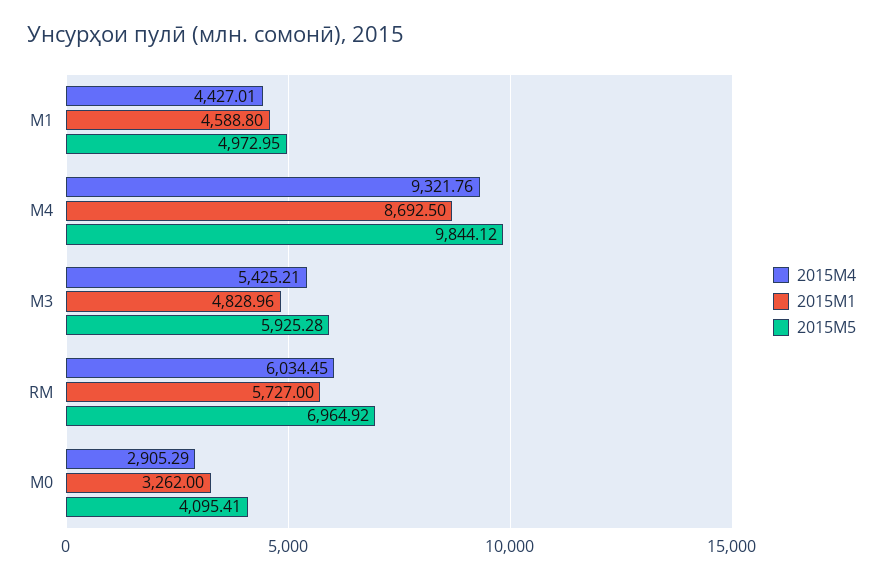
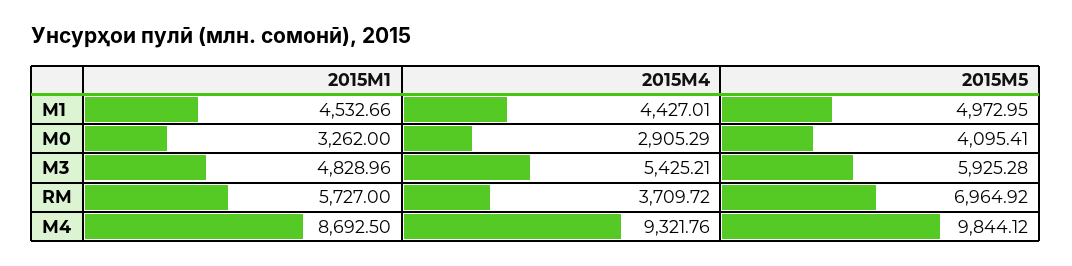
2015M1, М1: 4588.8 -> 4532.66
2015M4, RM: 6034.45 -> 3709.72

